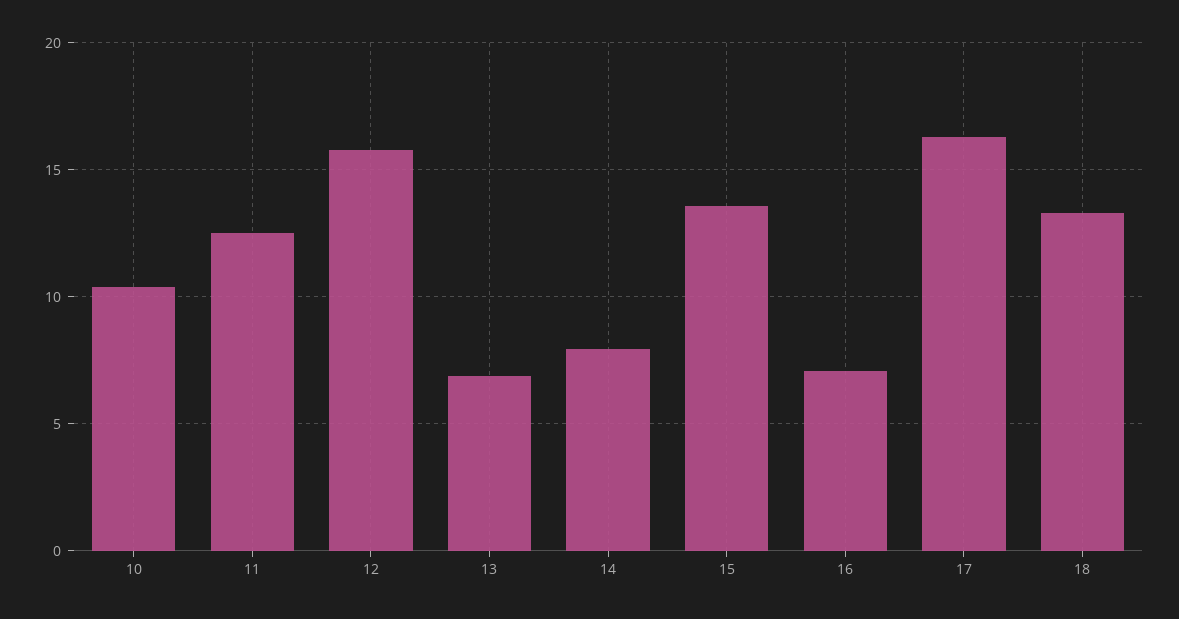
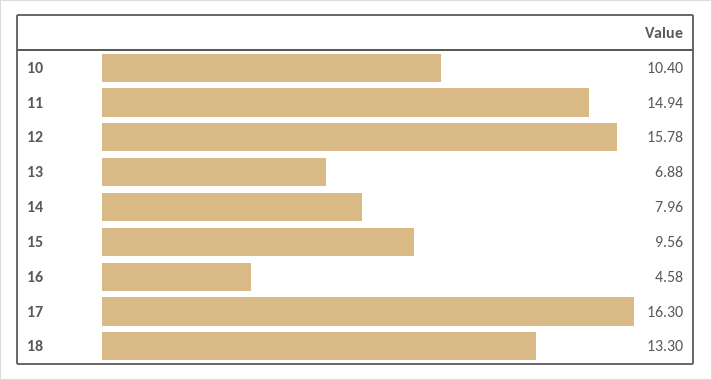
11: 12.5 -> 14.94
15: 13.5 -> 9.56
16: 7 -> 4.58

